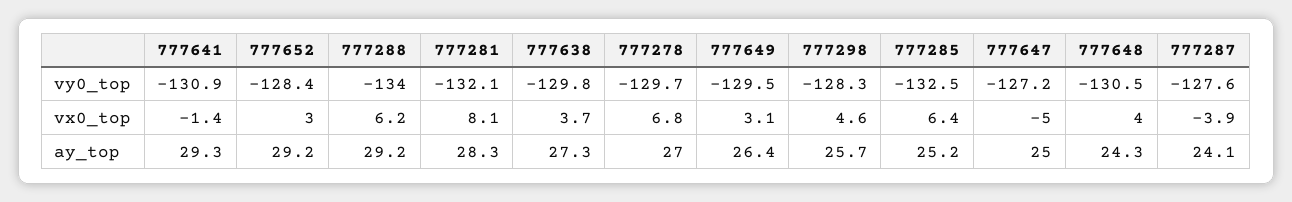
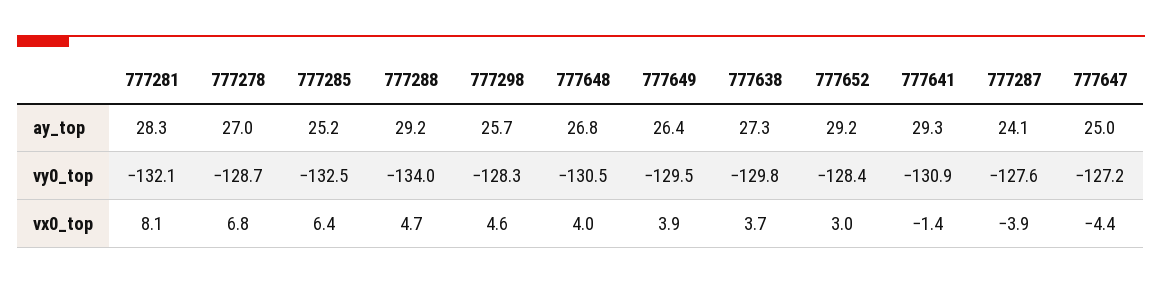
777278, vy0_top: -129.7 -> -128.7
777288, vx0_top: 6.2 -> 4.7
777649, vx0_top: 3.1 -> 3.9
777647, vx0_top: -5 -> -4.4
777648, ay_top: 24.3 -> 26.8

